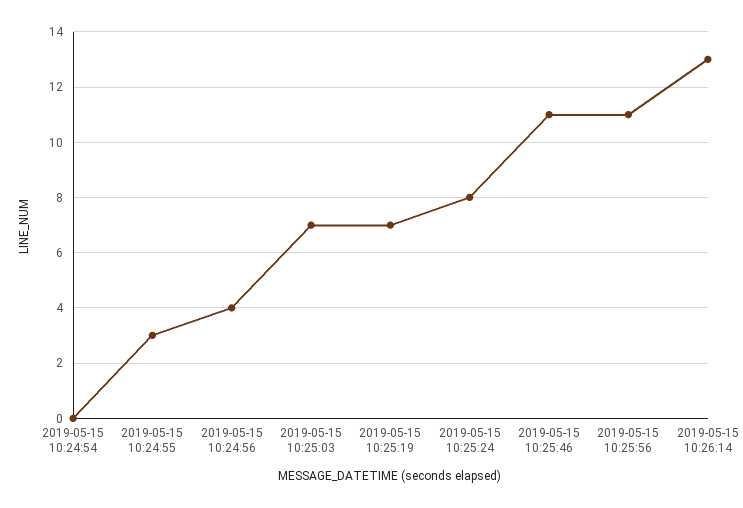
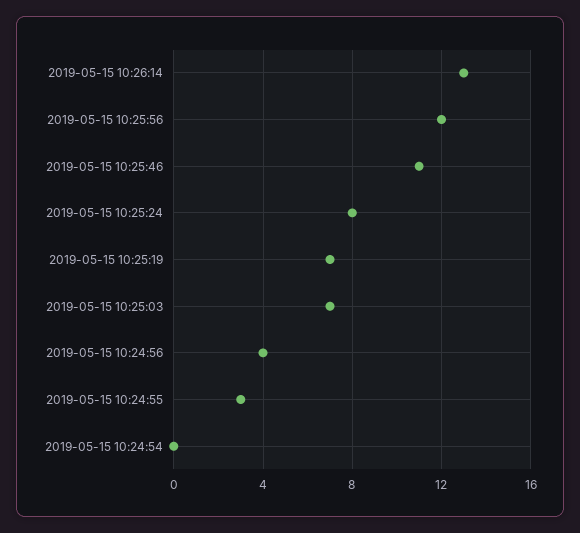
2019-05-15 10:25:56: 11 -> 12

